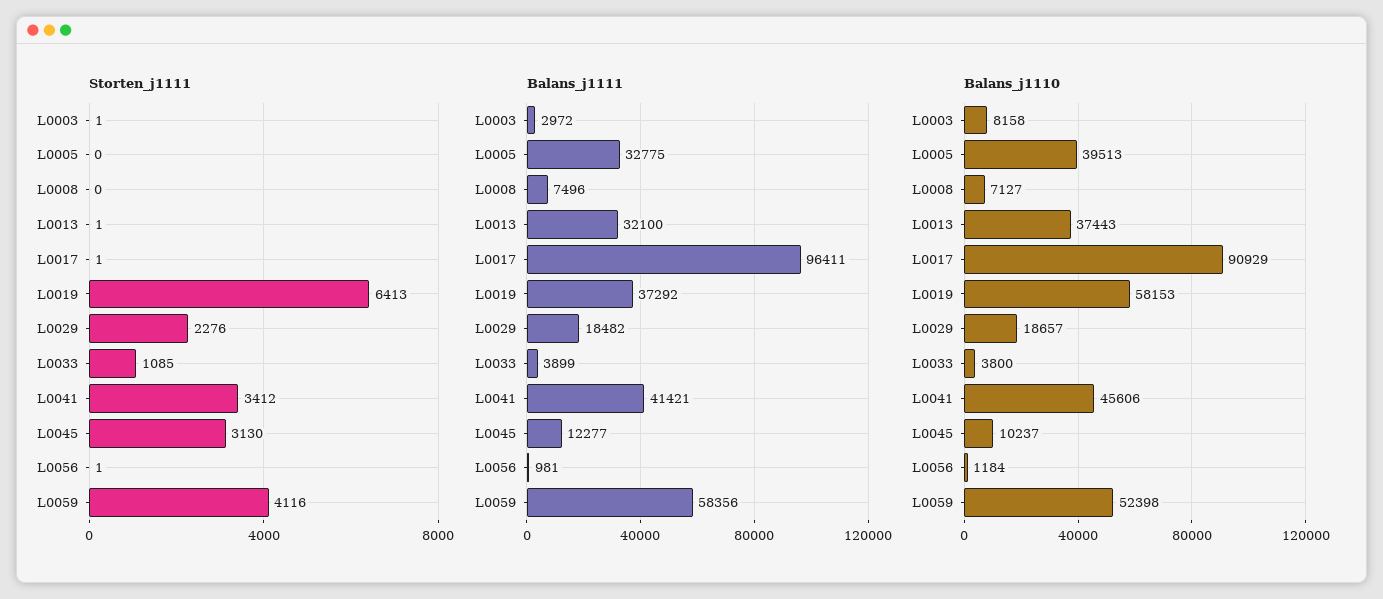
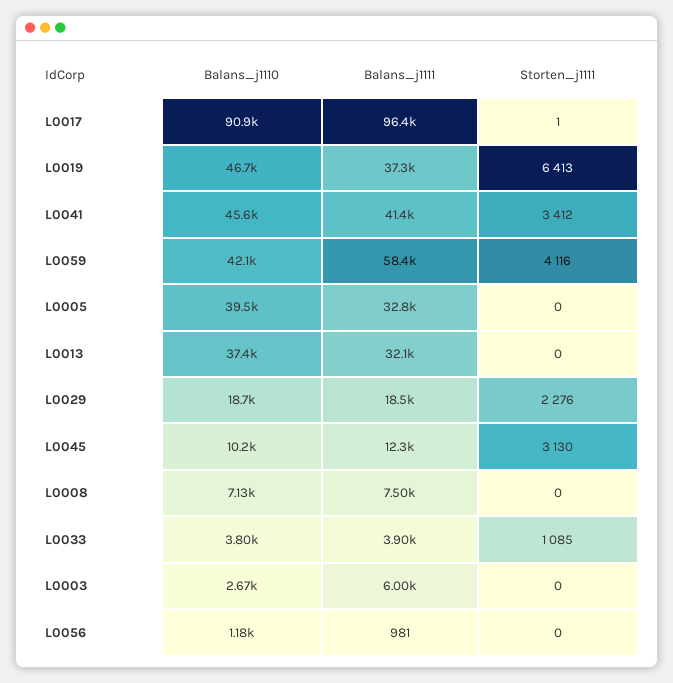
Storten_j1111, L0003: 1 -> 0
Storten_j1111, L0013: 1 -> 0
Storten_j1111, L0056: 1 -> 0
Balans_j1111, L0003: 2972 -> 6000
Balans_j1110, L0003: 8158 -> 2670
Balans_j1110, L0019: 58153 -> 46700
Balans_j1110, L0059: 52398 -> 42100

